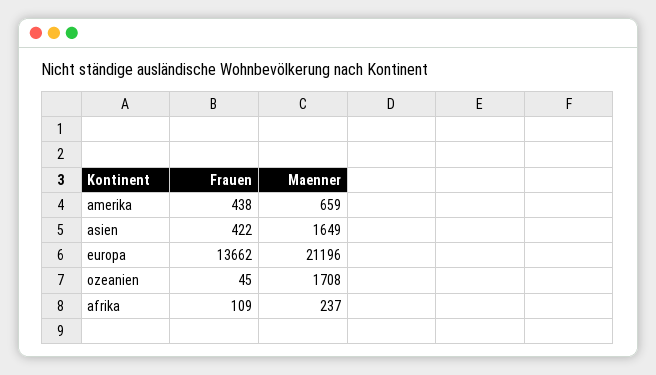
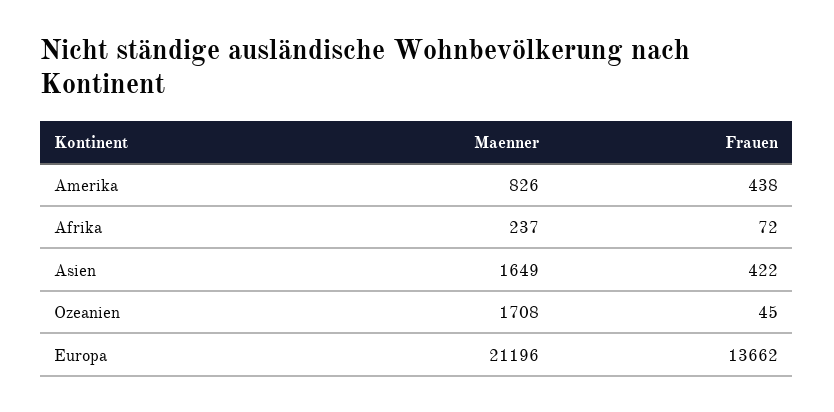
Maenner, amerika: 659 -> 826
Frauen, afrika: 109 -> 72

